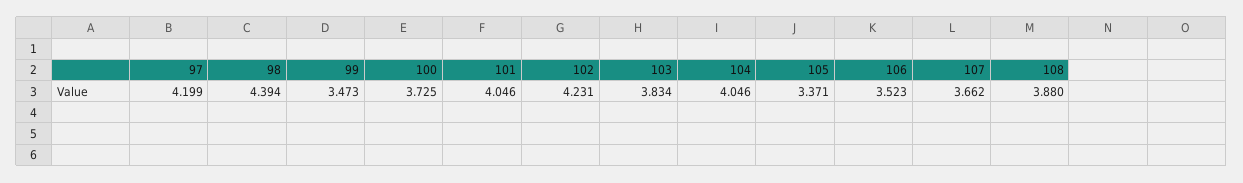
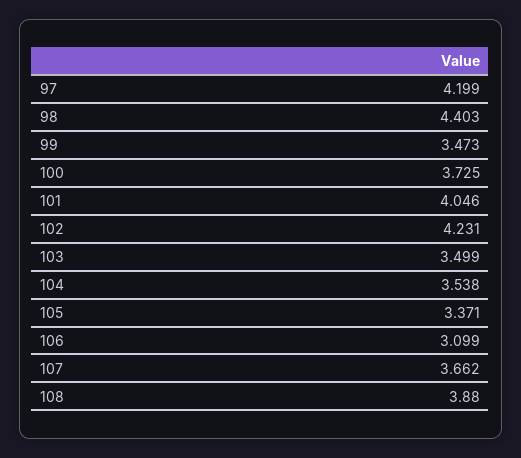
98: 4.394 -> 4.403
103: 3.834 -> 3.499
104: 4.046 -> 3.538
106: 3.523 -> 3.099

